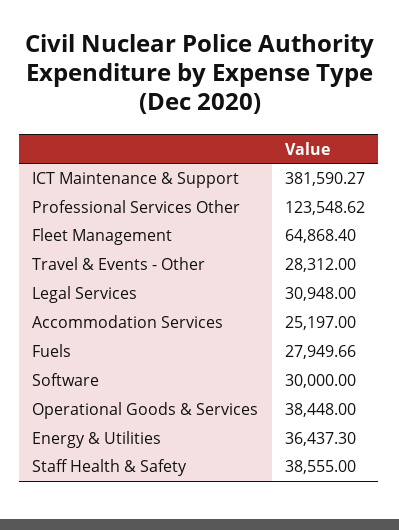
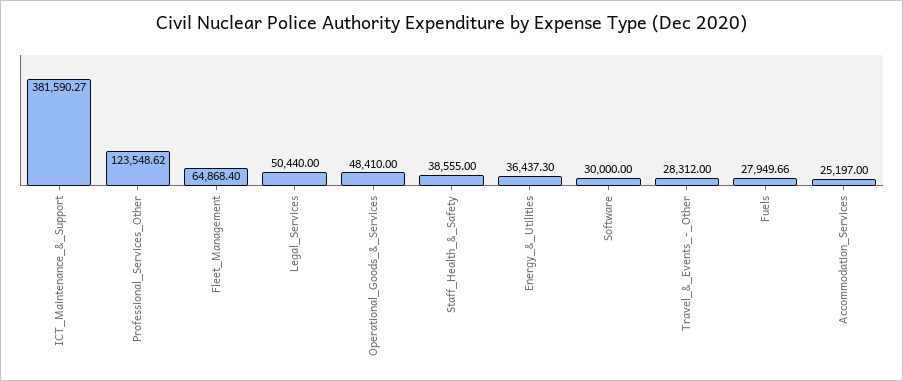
Legal Services: 30948 -> 50440
Operational Goods & Services: 38448 -> 48410

